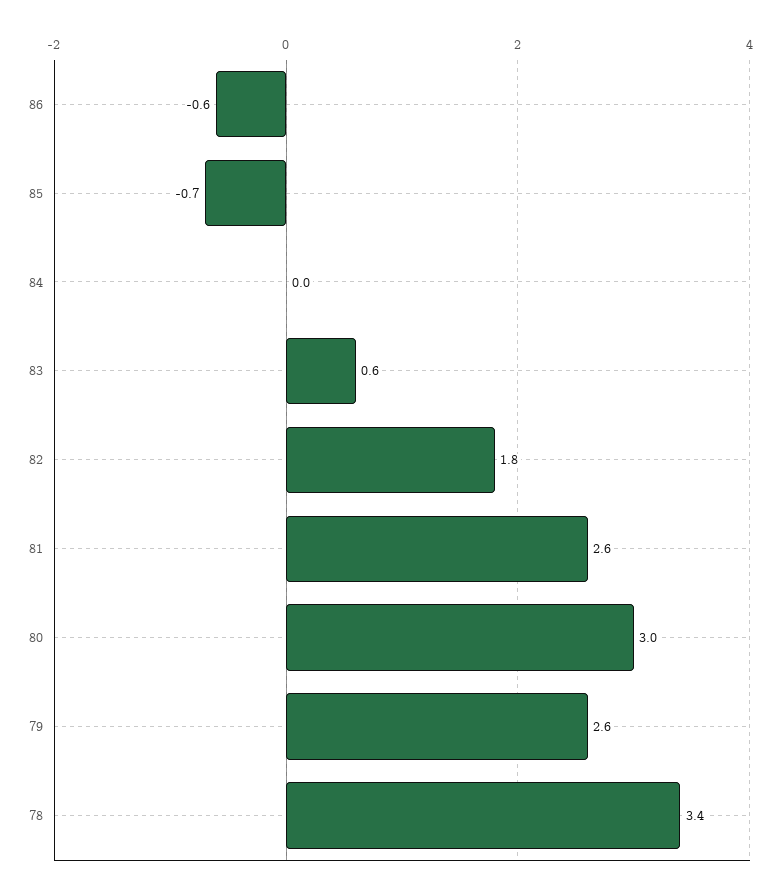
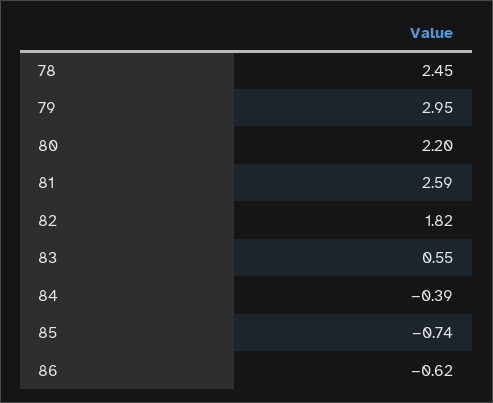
84: 0 -> -0.39
80: 3 -> 2.2
79: 2.6 -> 2.95
78: 3.4 -> 2.45

